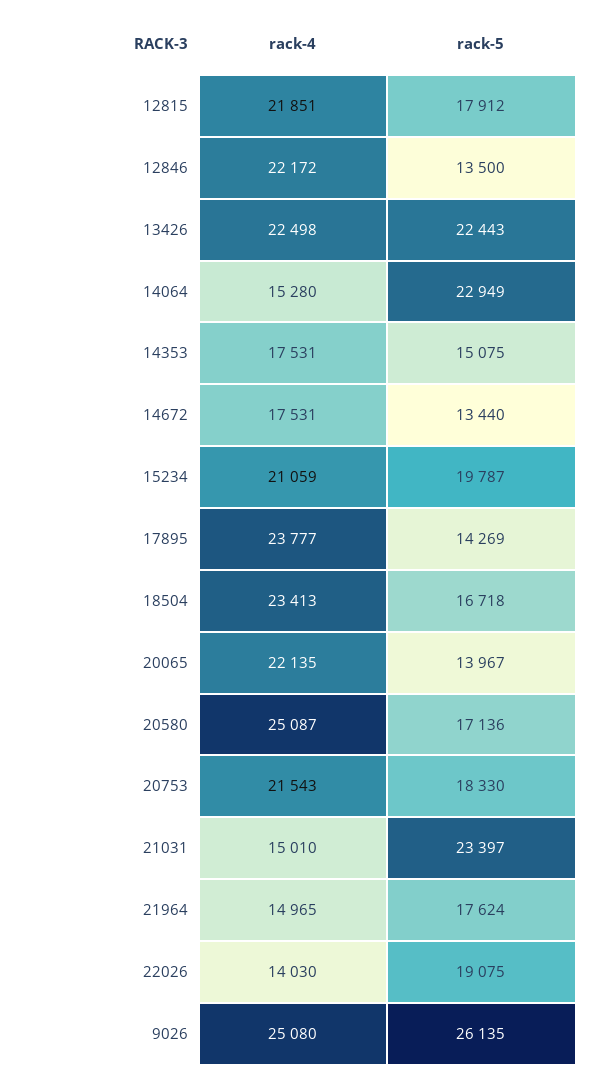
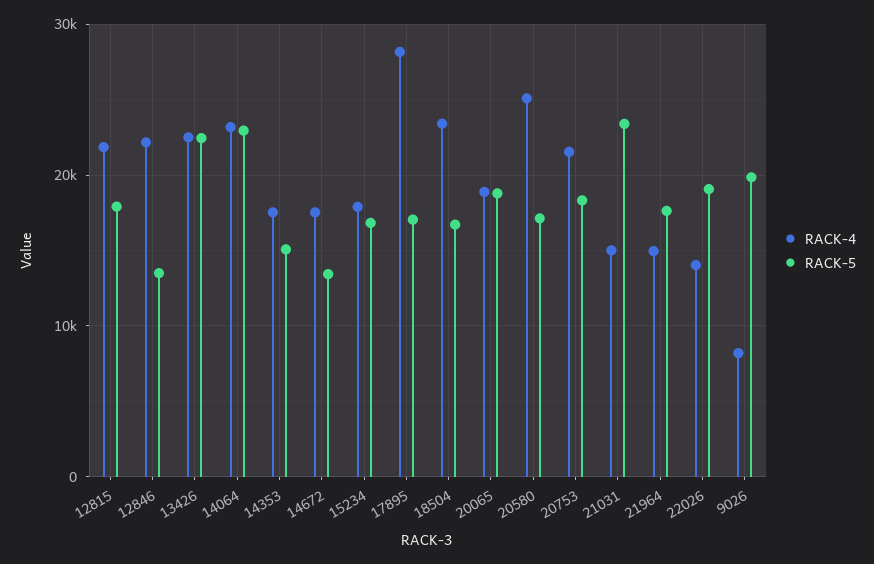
rack-4, 14064: 15280 -> 23000
rack-4, 15234: 21059 -> 18000
rack-5, 15234: 19787 -> 17000
rack-4, 17895: 23777 -> 28000
rack-5, 17895: 14269 -> 17000
rack-4, 20065: 22135 -> 19000
rack-5, 20065: 13967 -> 19000
rack-4, 9026: 25080 -> 8000
rack-5, 9026: 26135 -> 20000

